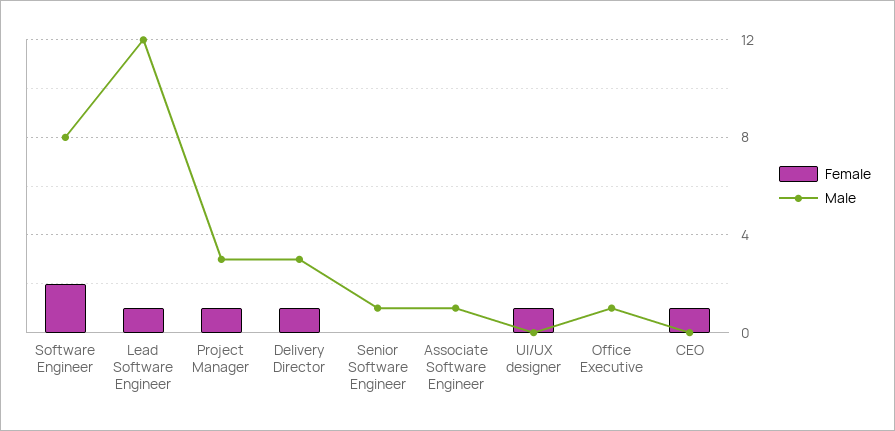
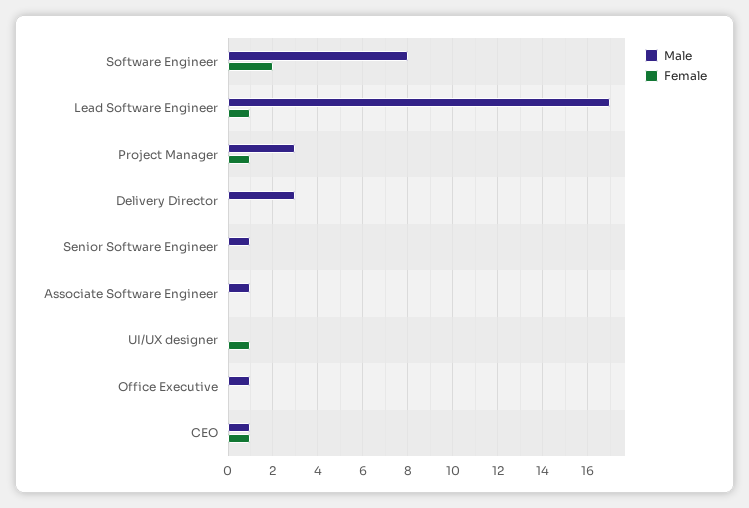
Male, Lead Software Engineer: 12 -> 17
Female, Delivery Director: 1 -> 0
Male, CEO: 0 -> 1

